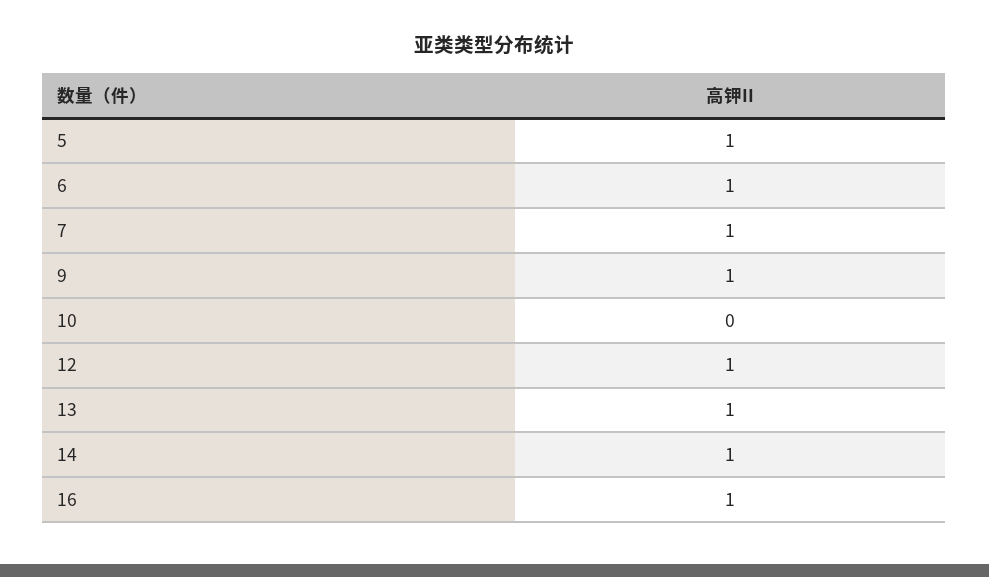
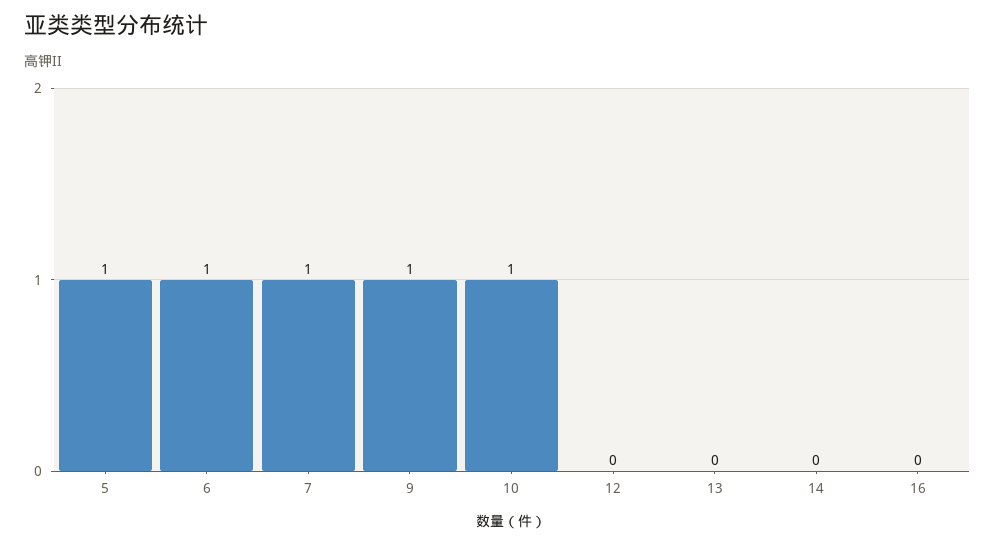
10: 0 -> 1
12: 1 -> 0
13: 1 -> 0
14: 1 -> 0
16: 1 -> 0

